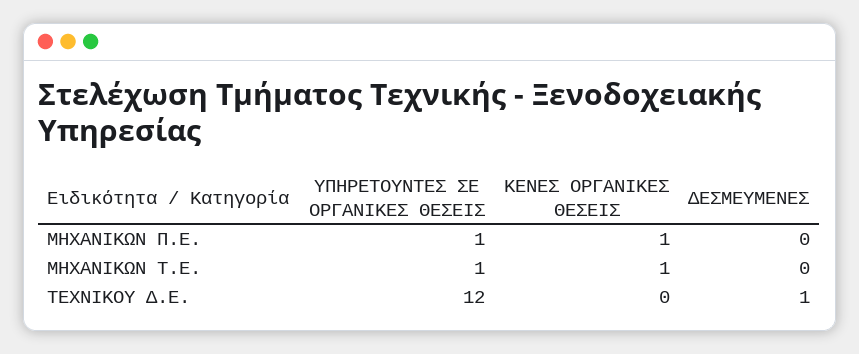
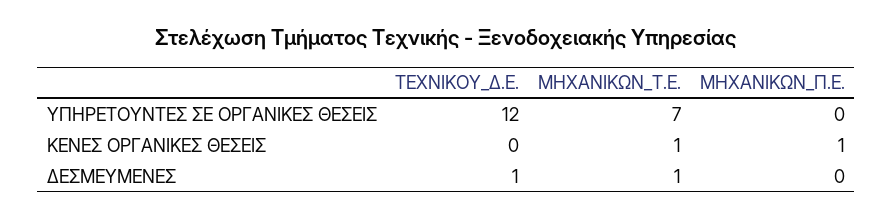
ΥΠΗΡΕΤΟΥΝΤΕΣ ΣΕ ΟΡΓΑΝΙΚΕΣ ΘΕΣΕΙΣ, ΜΗΧΑΝΙΚΩΝ Π.Ε.: 1 -> 0
ΥΠΗΡΕΤΟΥΝΤΕΣ ΣΕ ΟΡΓΑΝΙΚΕΣ ΘΕΣΕΙΣ, ΜΗΧΑΝΙΚΩΝ Τ.Ε.: 1 -> 7
ΔΕΣΜΕΥΜΕΝΕΣ, ΜΗΧΑΝΙΚΩΝ Τ.Ε.: 0 -> 1

